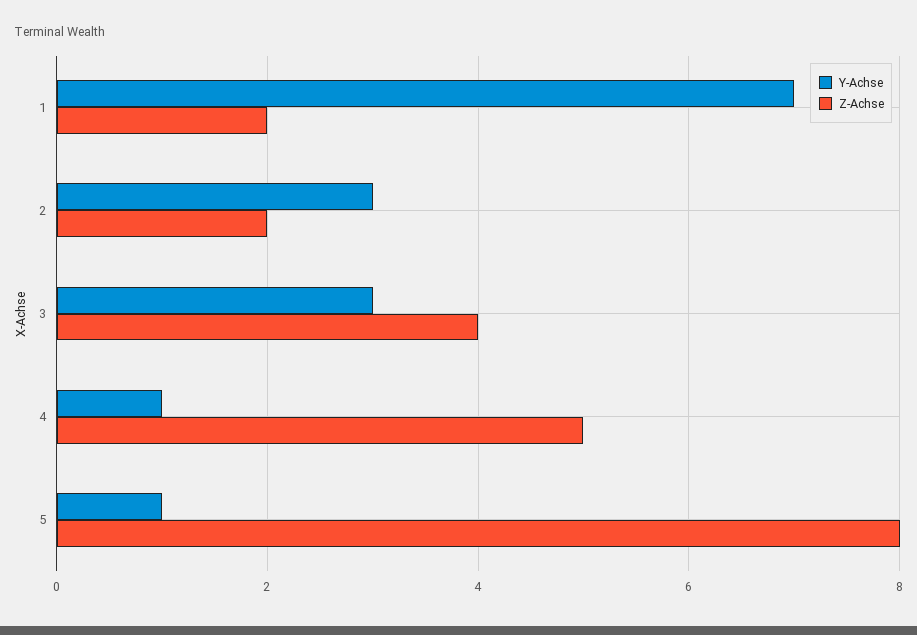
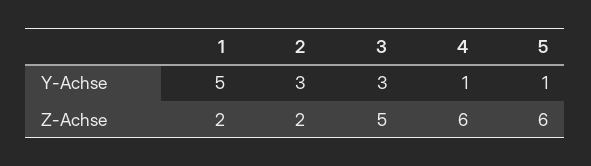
Y-Achse, 1: 7 -> 5
Z-Achse, 3: 4 -> 5
Z-Achse, 4: 5 -> 6
Z-Achse, 5: 8 -> 6

